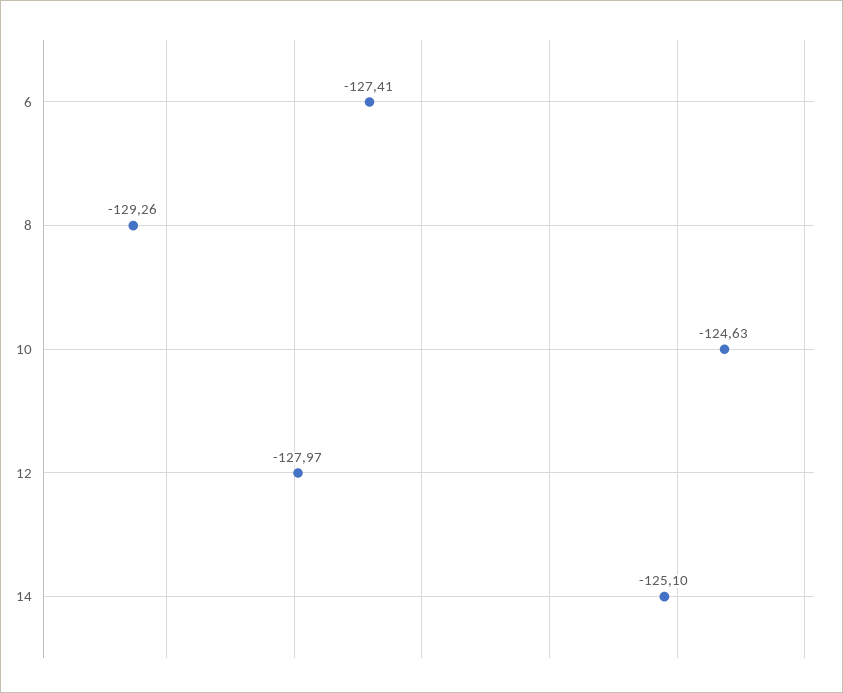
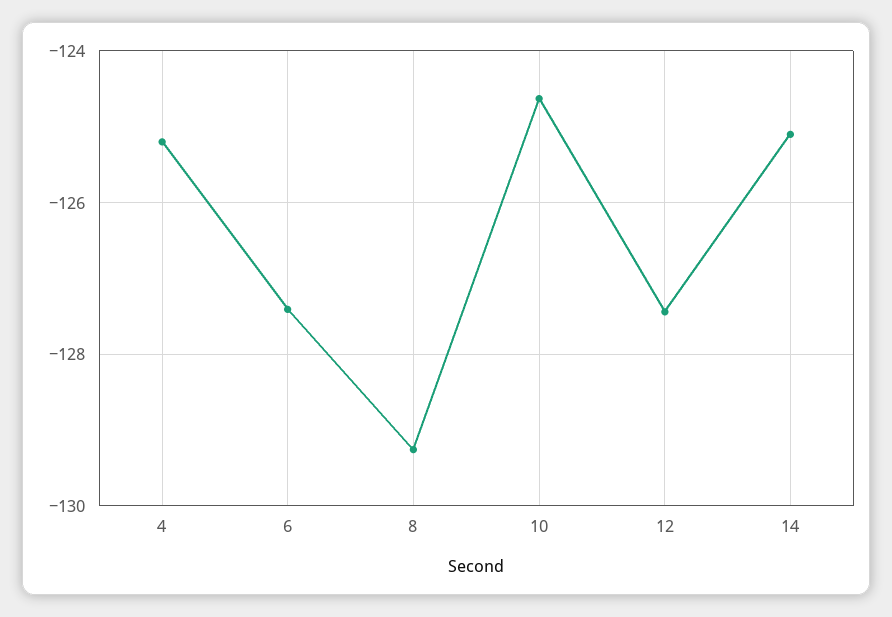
12: -127.97 -> -127.4
4: none -> -125.2

